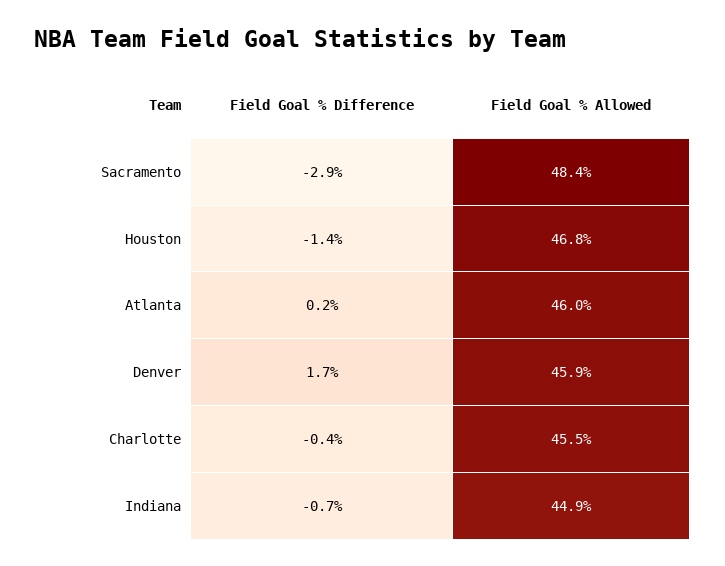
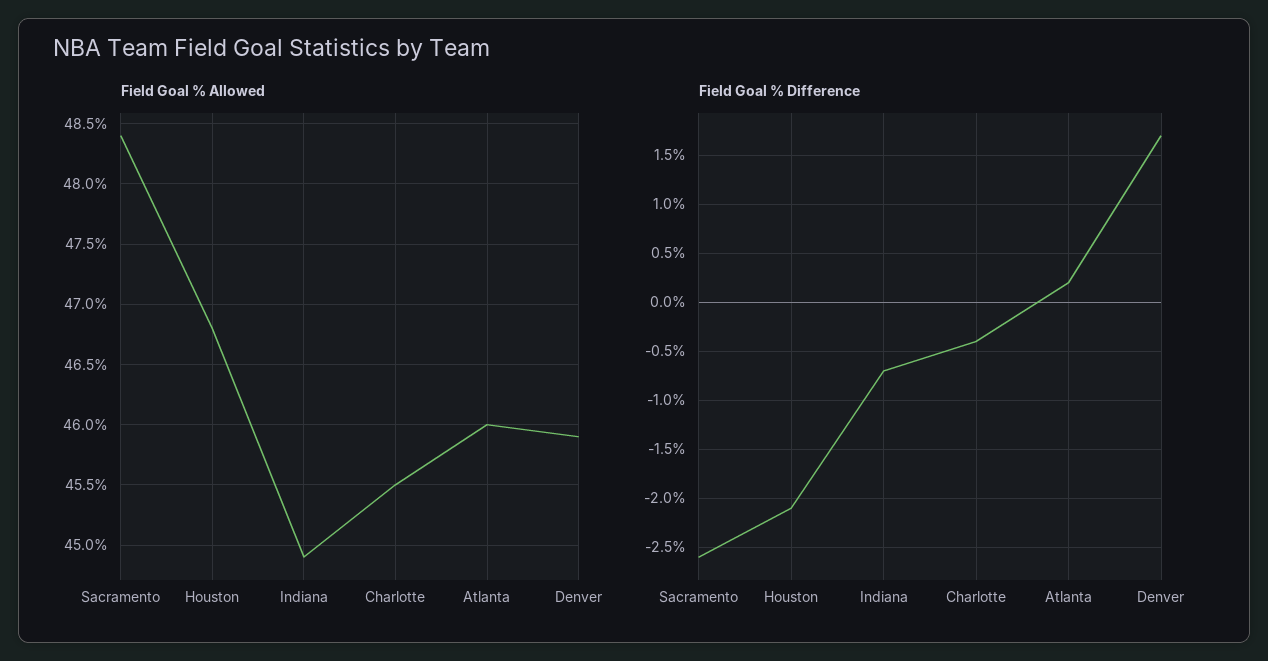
Field Goal % Difference, Sacramento: -2.9 -> -2.6
Field Goal % Difference, Houston: -1.4 -> -2.1

